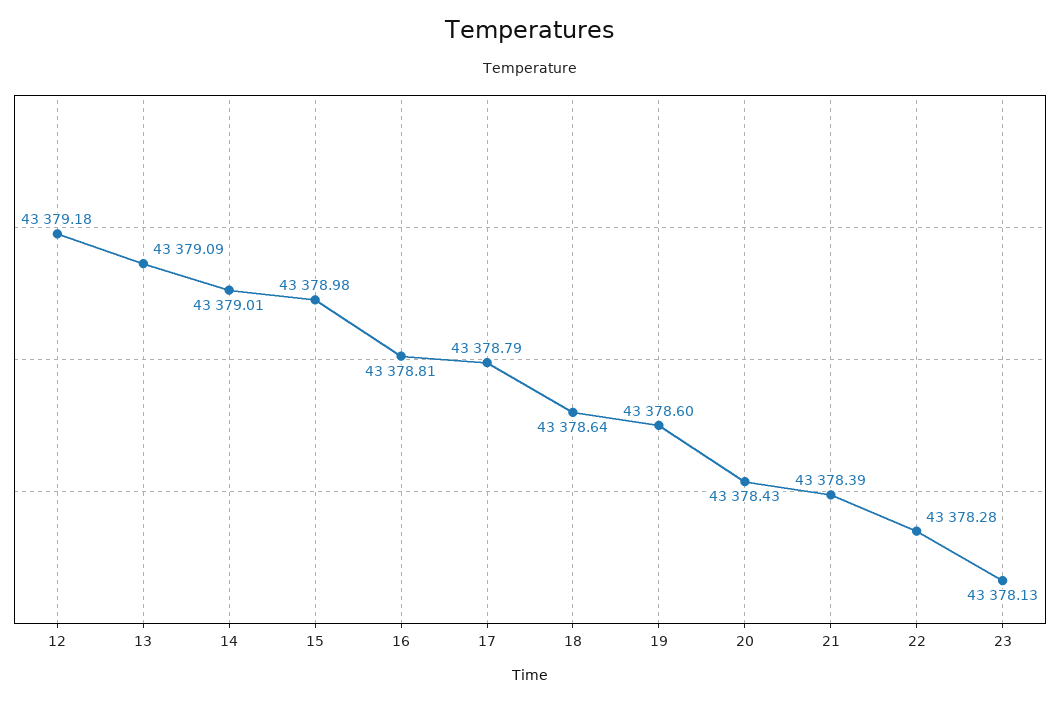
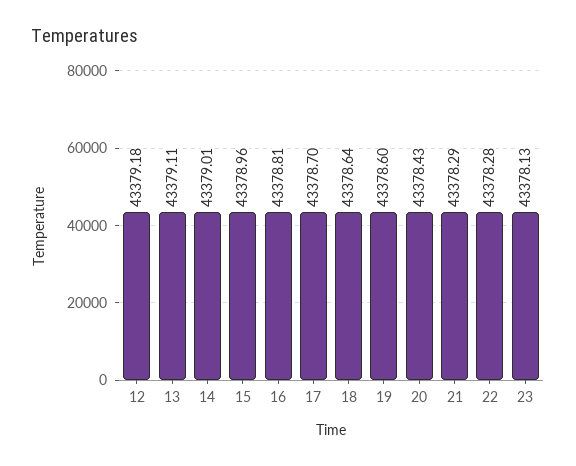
13: 43379.09 -> 43379.11
15: 43378.98 -> 43378.96
17: 43378.79 -> 43378.7
21: 43378.39 -> 43378.29

